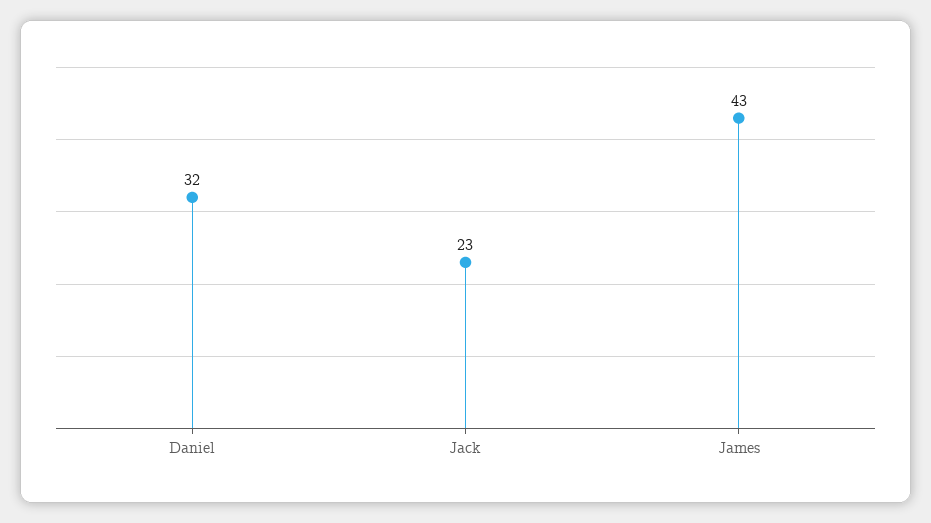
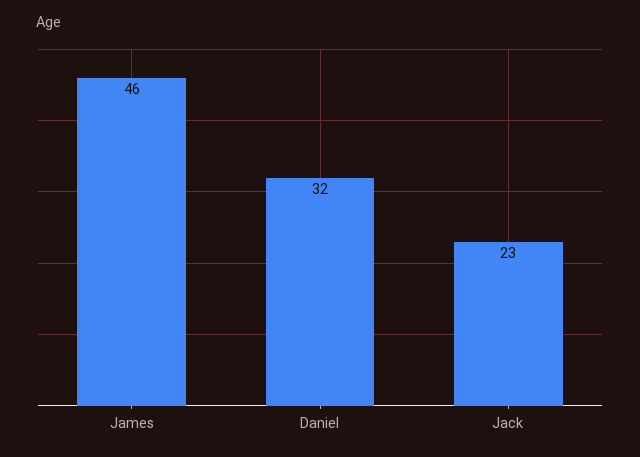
James: 43 -> 46

